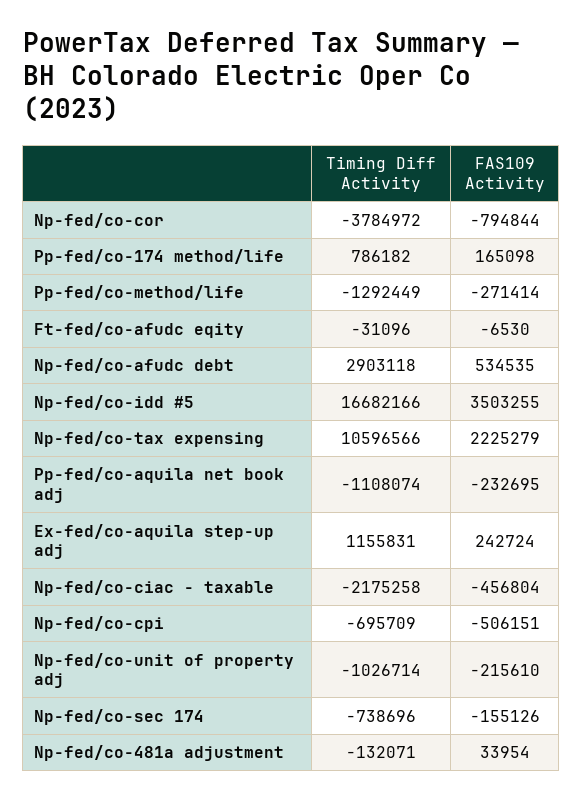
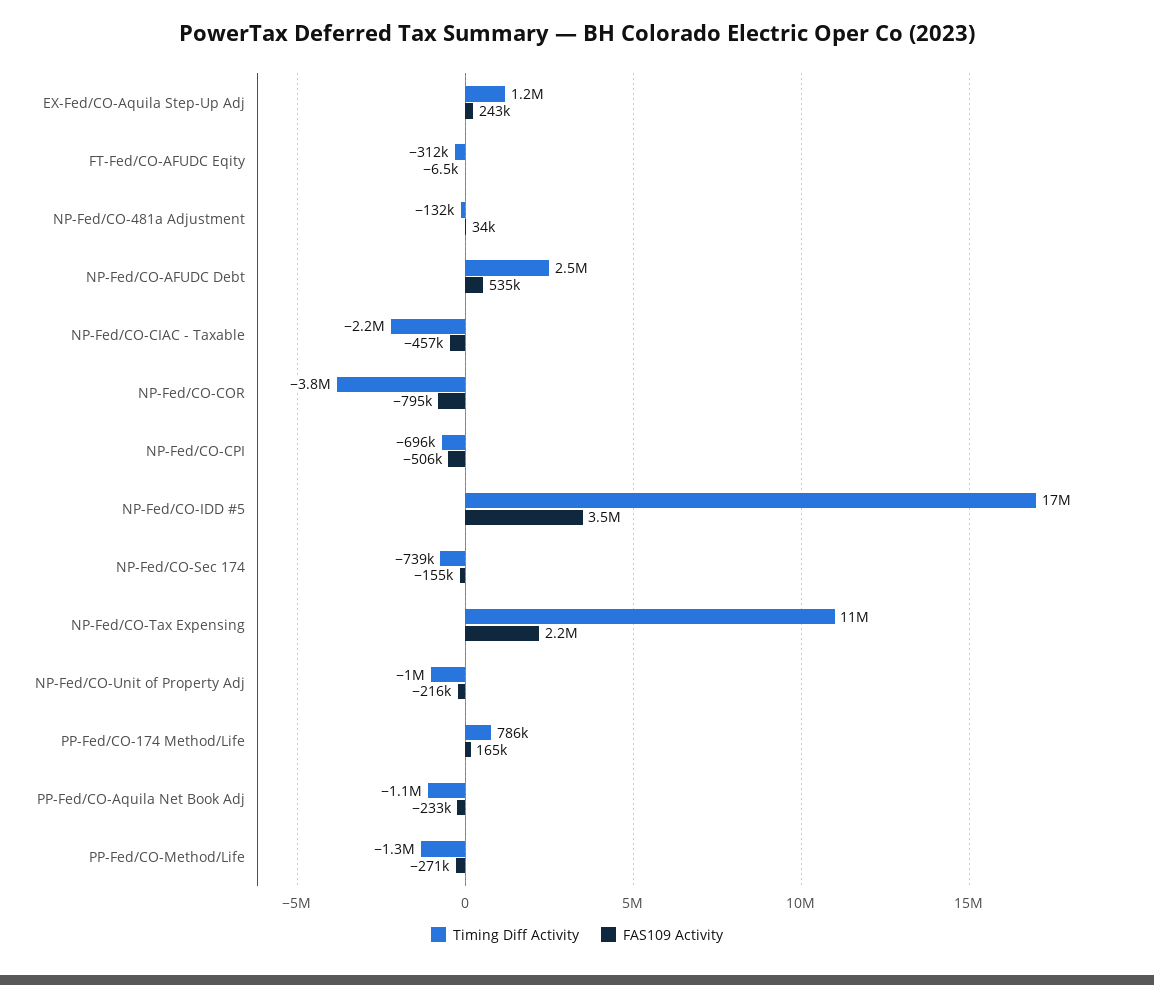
Timing Diff Activity, Ft-fed/co-afudc eqity: -31096 -> -312000
Timing Diff Activity, Np-fed/co-afudc debt: 2903118 -> 2500000

